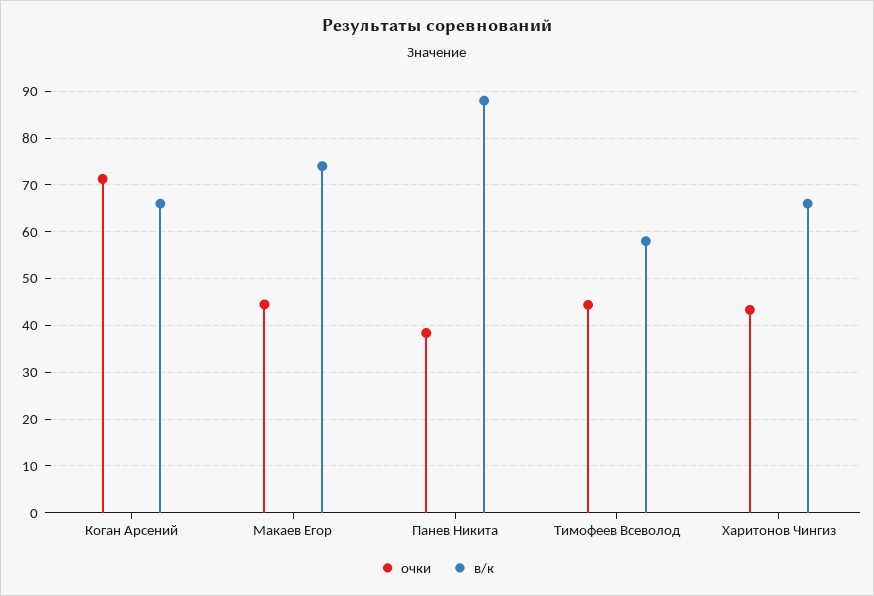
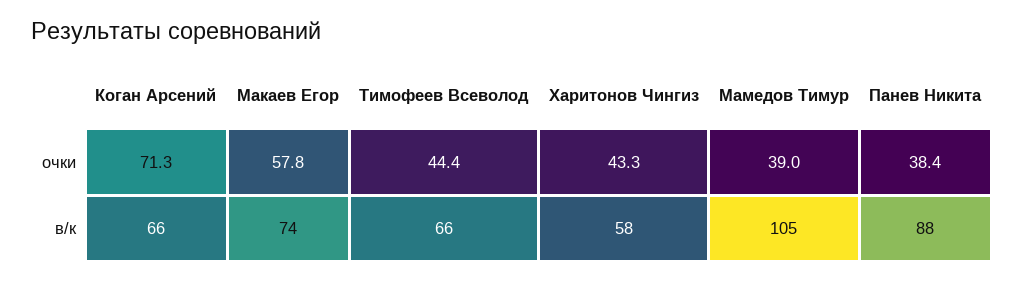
очки, Макаев Егор: 44 -> 57.8
в/к, Тимофеев Всеволод: 58 -> 66
в/к, Харитонов Чингиз: 66 -> 58
очки, Мамедов Тимур: none -> 39
в/к, Мамедов Тимур: none -> 105

